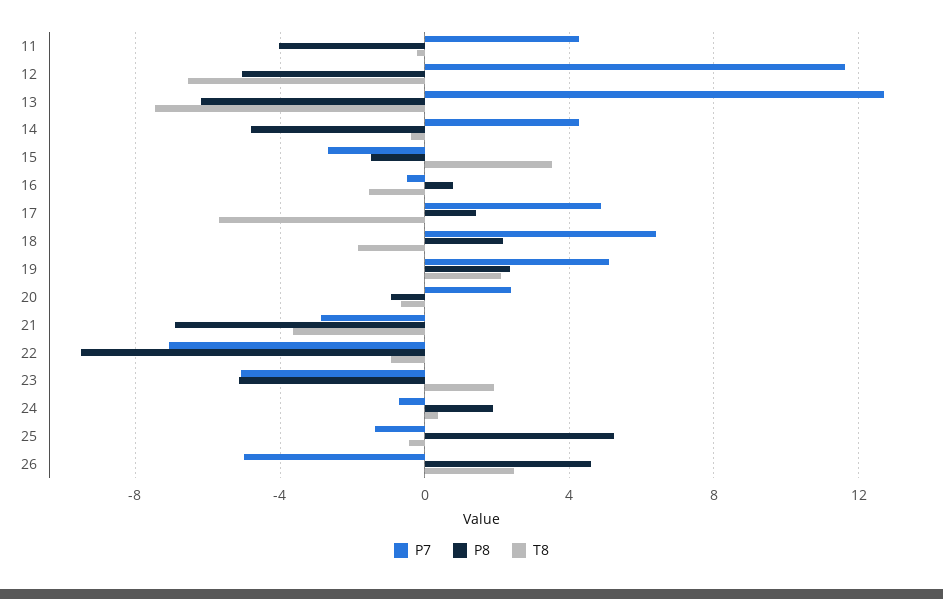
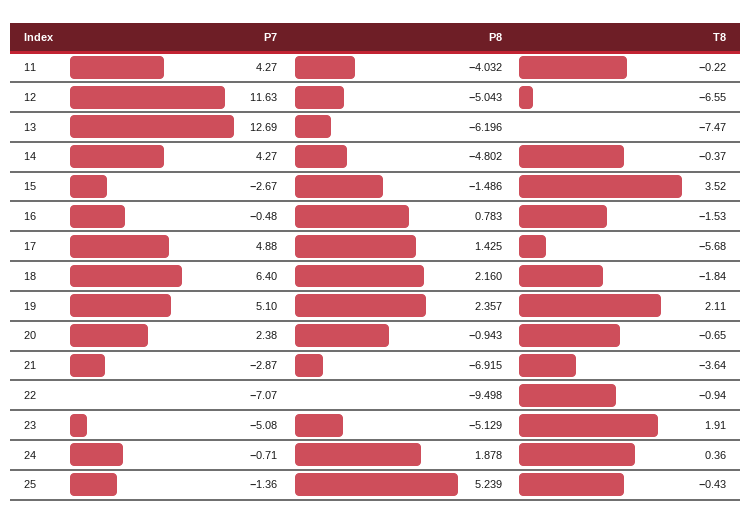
P7, 26: -5 -> none
P8, 26: 4.5 -> none
T8, 26: 2.5 -> none

